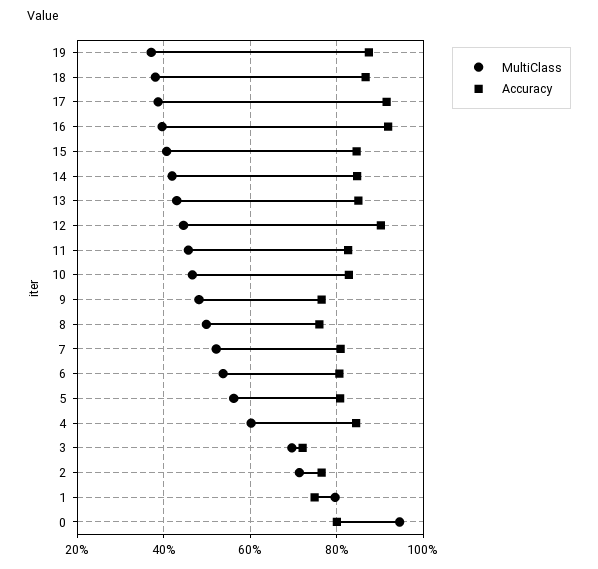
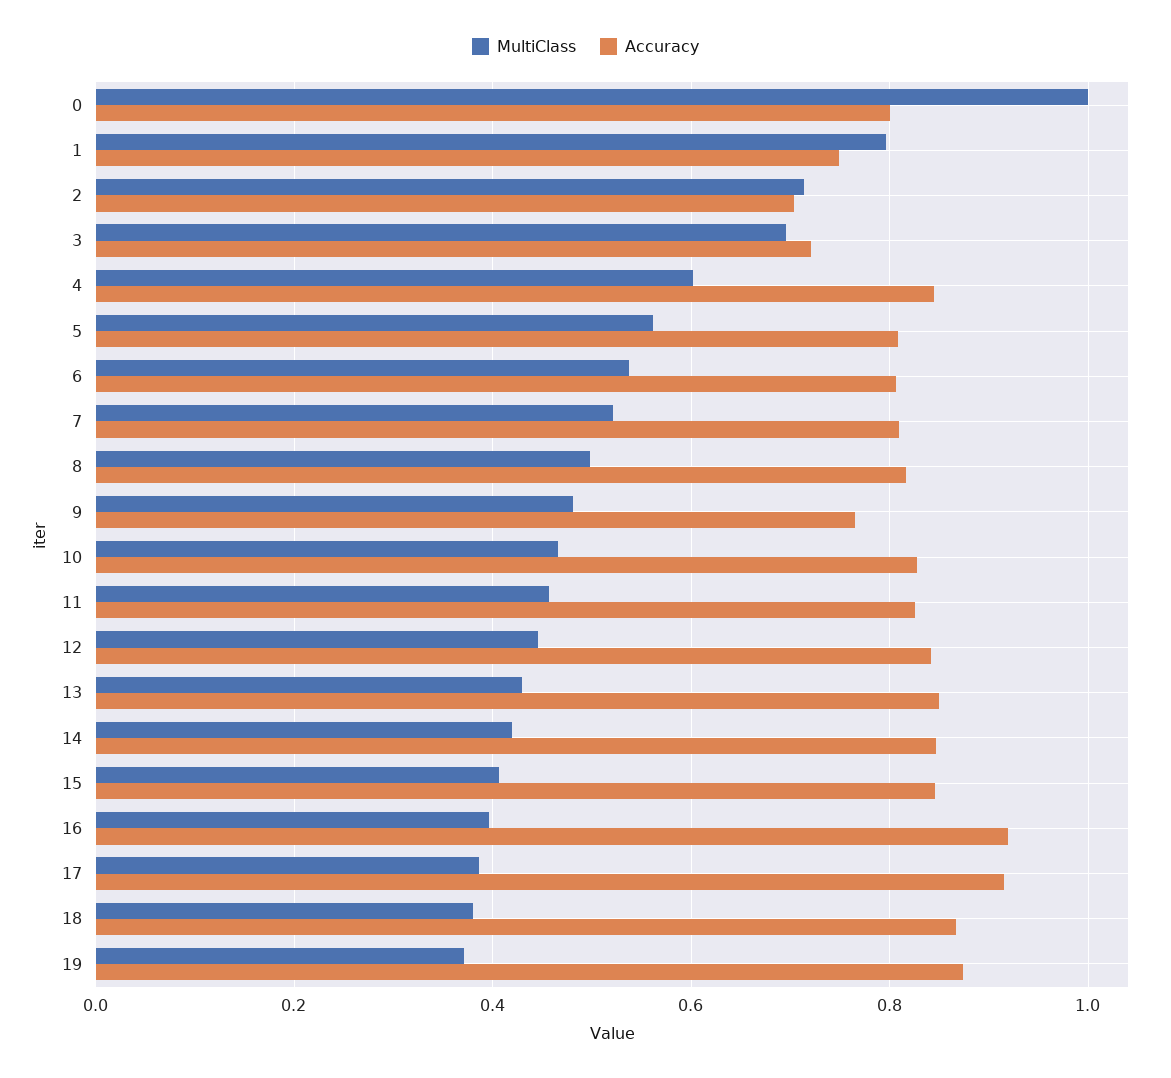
Accuracy, 12: 0.9 -> 0.84
Accuracy, 8: 0.76 -> 0.82
Accuracy, 2: 0.76 -> 0.7
MultiClass, 0: 0.94 -> 1

